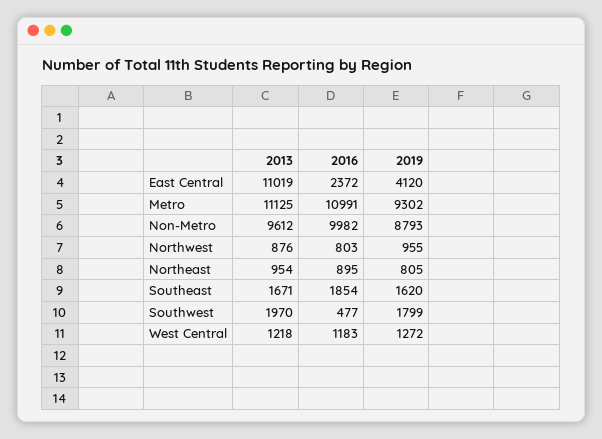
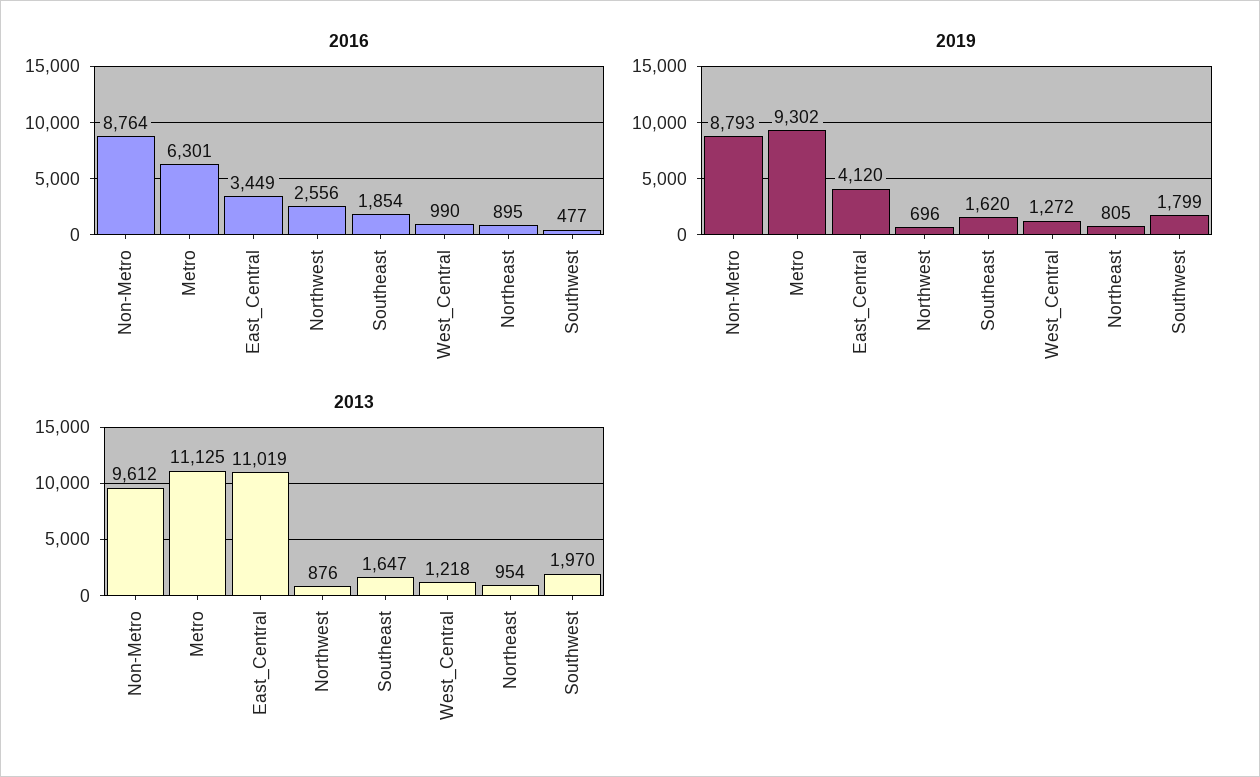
2016, East Central: 2372 -> 3449
2016, Metro: 10991 -> 6301
2016, Non-Metro: 9982 -> 8764
2016, Northwest: 803 -> 2556
2019, Northwest: 955 -> 696
2013, Southeast: 1671 -> 1647
2016, West Central: 1183 -> 990

